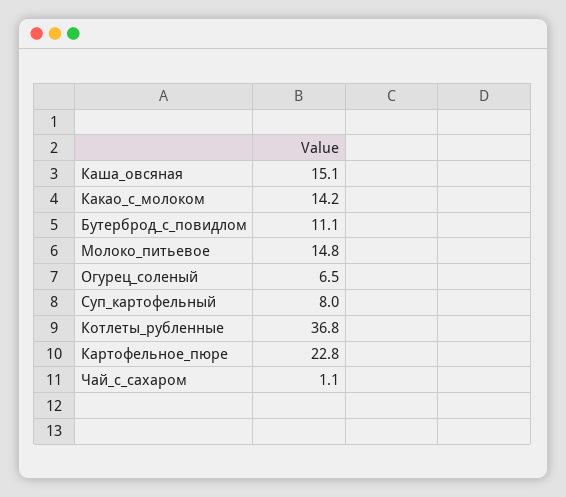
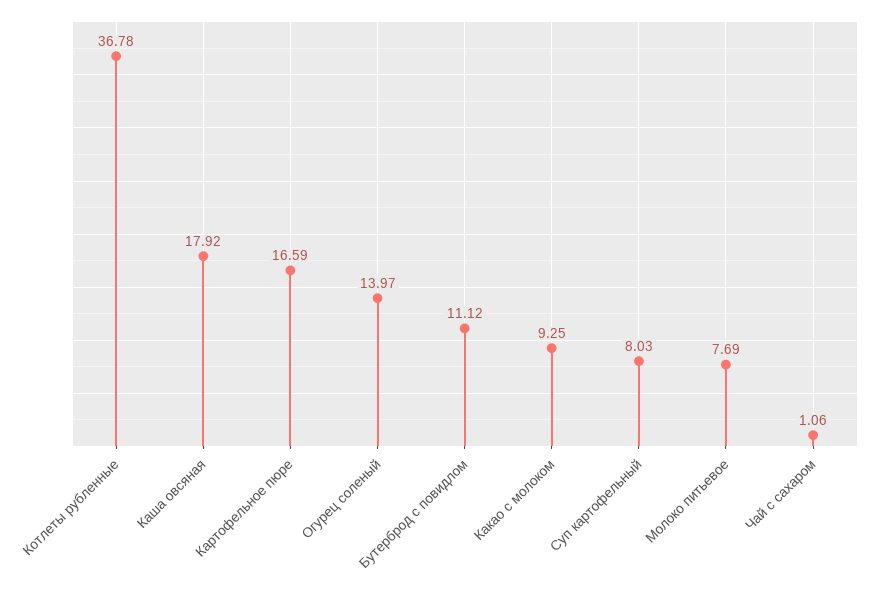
Каша_овсяная: 15.1 -> 17.92
Какао_с_молоком: 14.2 -> 9.25
Молоко_питьевое: 14.8 -> 7.69
Огурец_соленый: 6.5 -> 13.97
Картофельное_пюре: 22.8 -> 16.59

